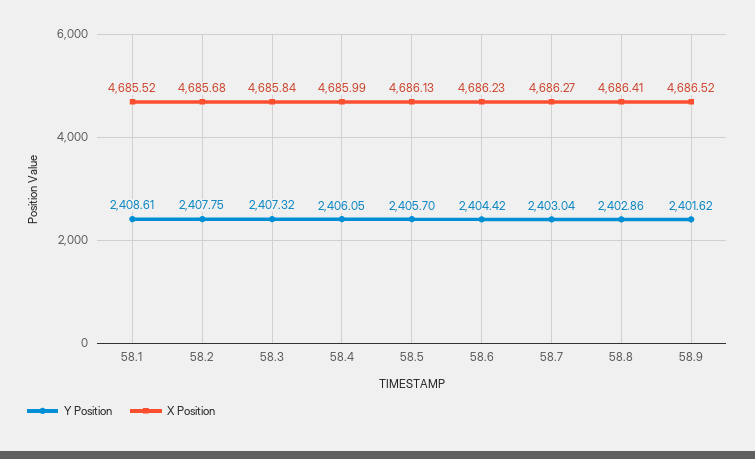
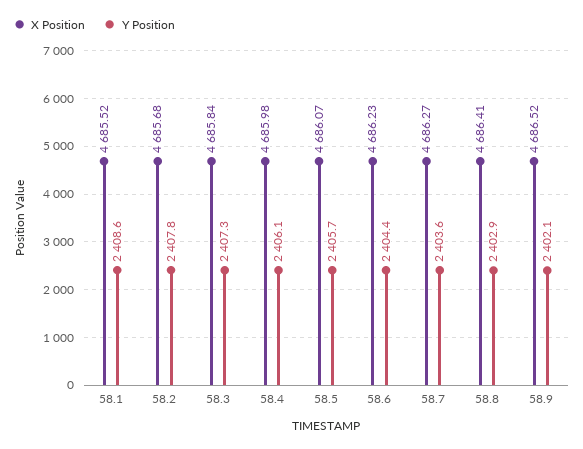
X Position, 58.4: 4685.99 -> 4685.98
X Position, 58.5: 4686.13 -> 4686.07
Y Position, 58.7: 2403.04 -> 2403.6
Y Position, 58.9: 2401.62 -> 2402.1

